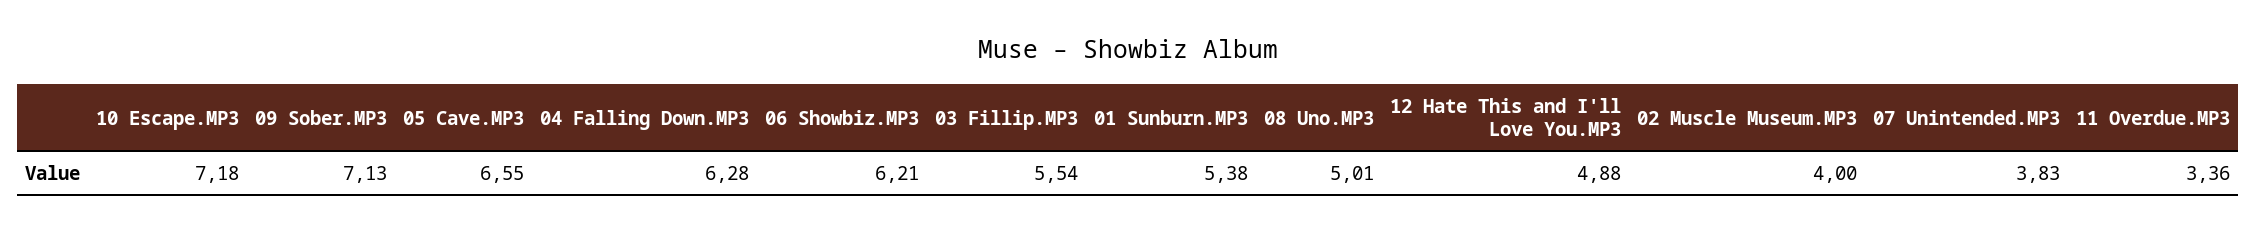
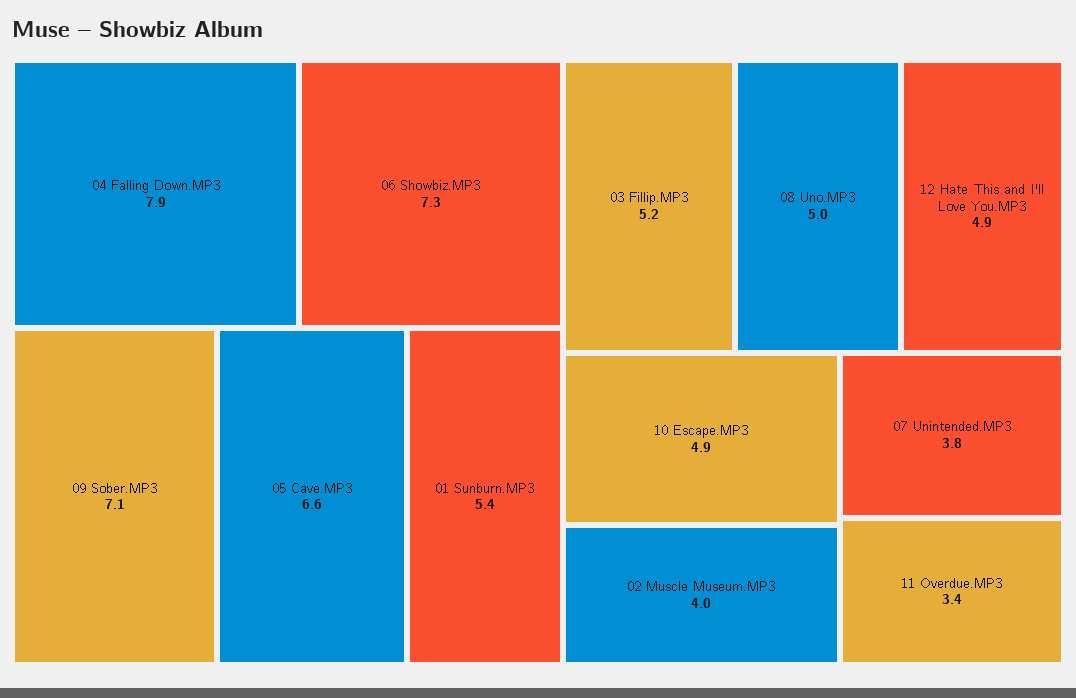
10 Escape.MP3: 7.18 -> 4.9
04 Falling Down.MP3: 6.28 -> 7.9
06 Showbiz.MP3: 6.21 -> 7.3
03 Fillip.MP3: 5.54 -> 5.2

